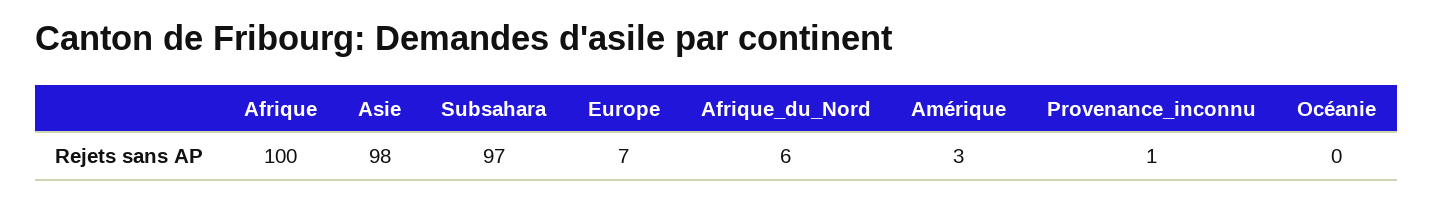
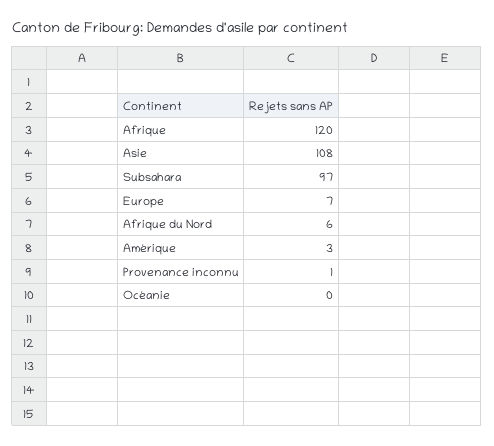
Afrique: 100 -> 120
Asie: 98 -> 108

